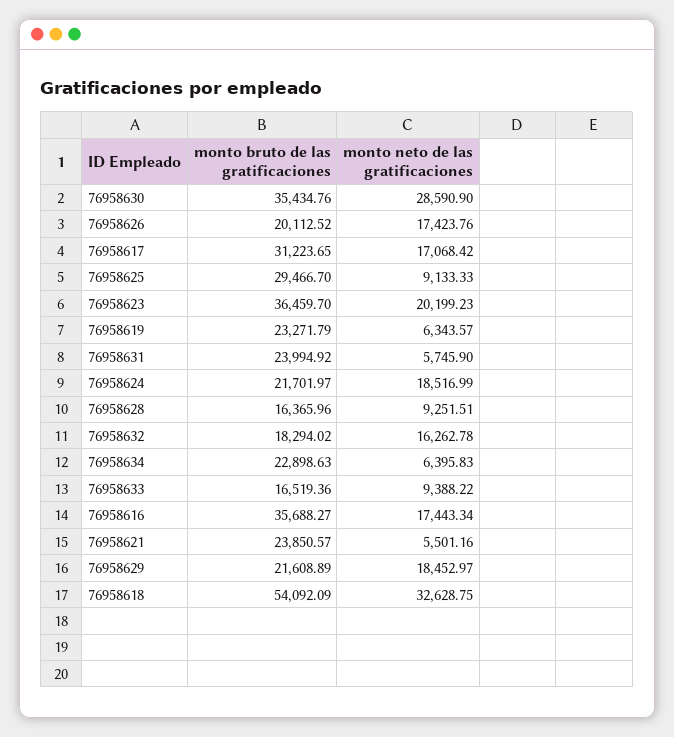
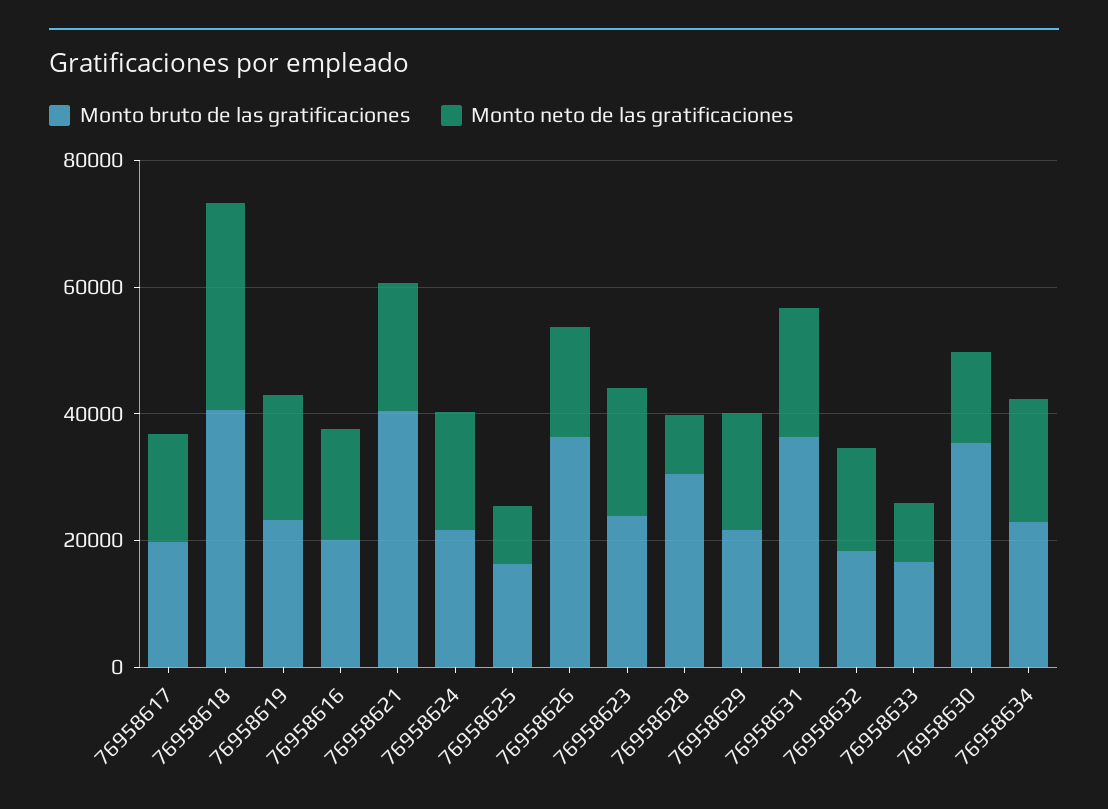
monto neto de las gratificaciones, 76958630: 28590.9 -> 15000
monto bruto de las gratificaciones, 76958626: 20112.52 -> 35000
monto bruto de las gratificaciones, 76958617: 31223.65 -> 20000
monto bruto de las gratificaciones, 76958625: 29466.7 -> 15000
monto bruto de las gratificaciones, 76958623: 36459.7 -> 25000
monto neto de las gratificaciones, 76958619: 6343.57 -> 20000
monto bruto de las gratificaciones, 76958631: 23994.92 -> 35000
monto neto de las gratificaciones, 76958631: 5745.9 -> 20000
monto bruto de las gratificaciones, 76958628: 16365.96 -> 30000
monto neto de las gratificaciones, 76958634: 6395.83 -> 20000
monto bruto de las gratificaciones, 76958616: 35688.27 -> 20000
monto bruto de las gratificaciones, 76958621: 23850.57 -> 40000
monto neto de las gratificaciones, 76958621: 5501.16 -> 20000
monto bruto de las gratificaciones, 76958618: 54092.09 -> 40000

